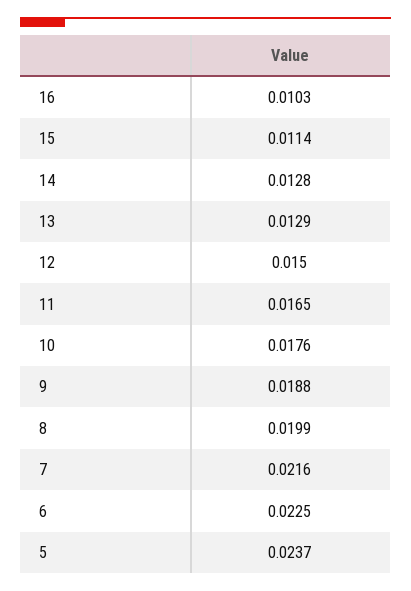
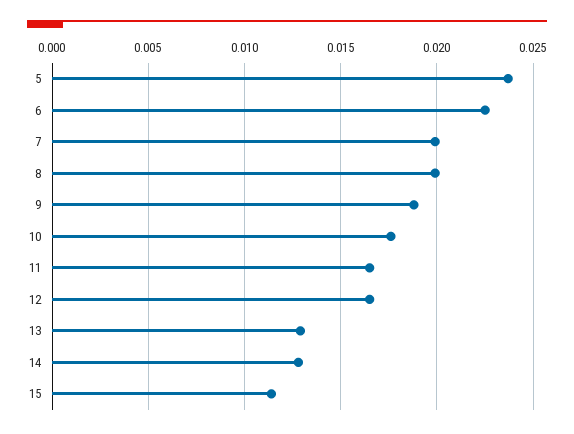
16: 0.0103 -> none
12: 0.015 -> 0.0165
7: 0.0216 -> 0.02

